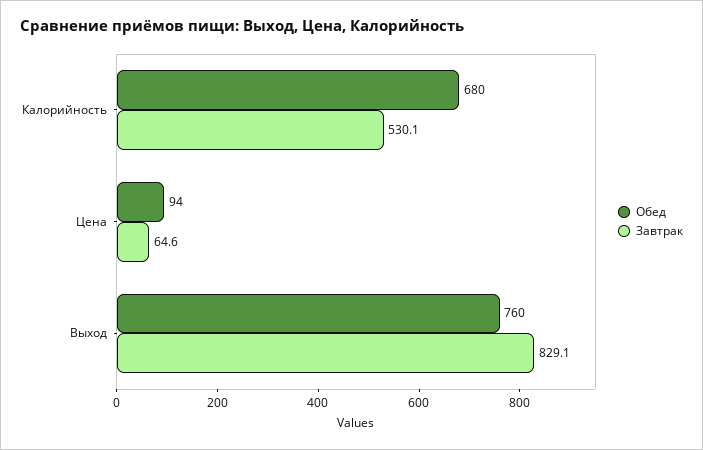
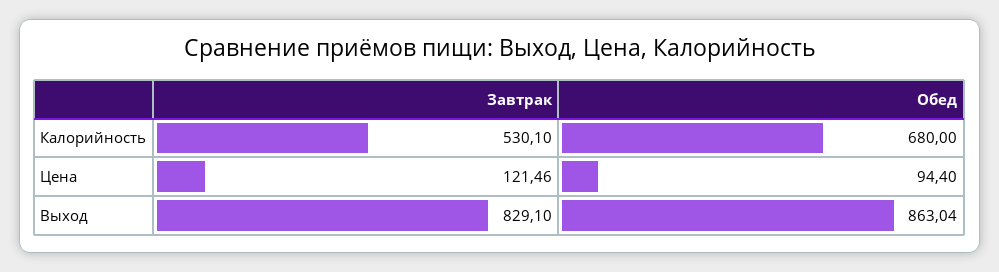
Завтрак, Цена: 64.6 -> 121.46
Обед, Выход: 760 -> 863.04

